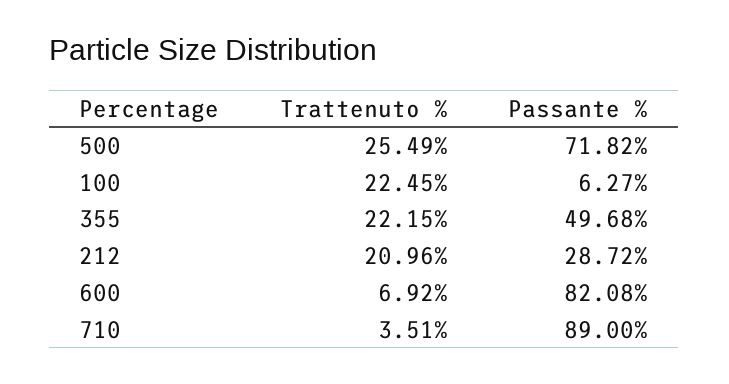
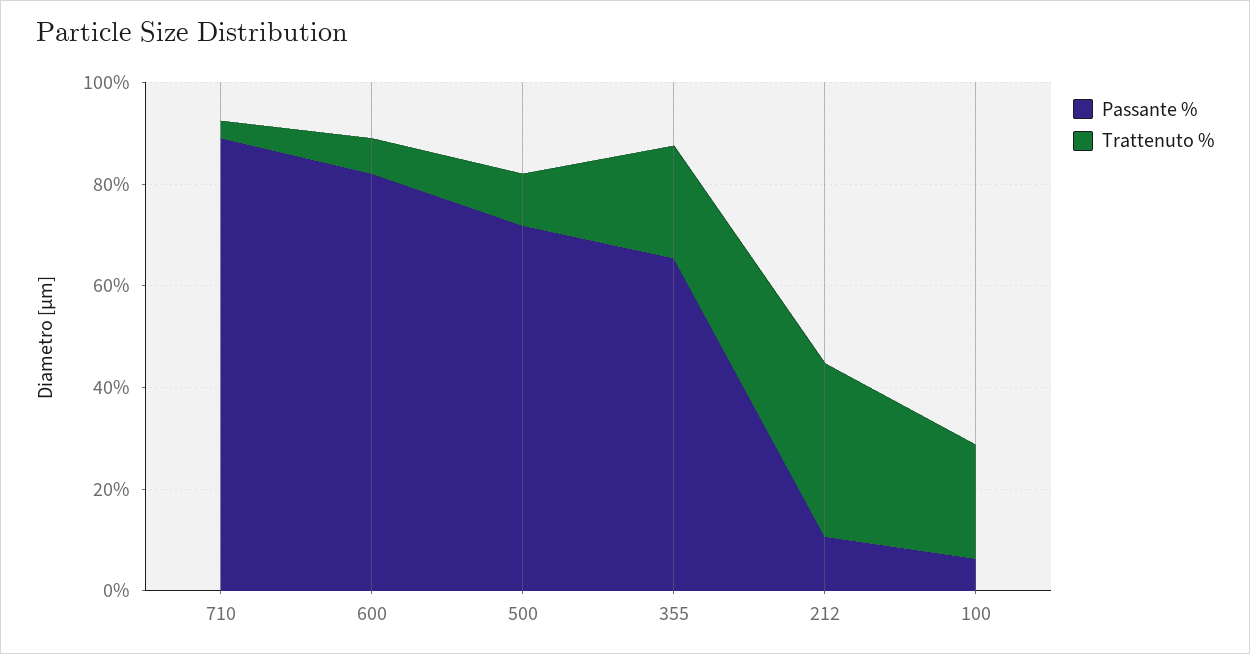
Trattenuto %, 500: 25.49 -> 10
Passante %, 355: 49.68 -> 65
Trattenuto %, 212: 20.96 -> 35
Passante %, 212: 28.72 -> 10

